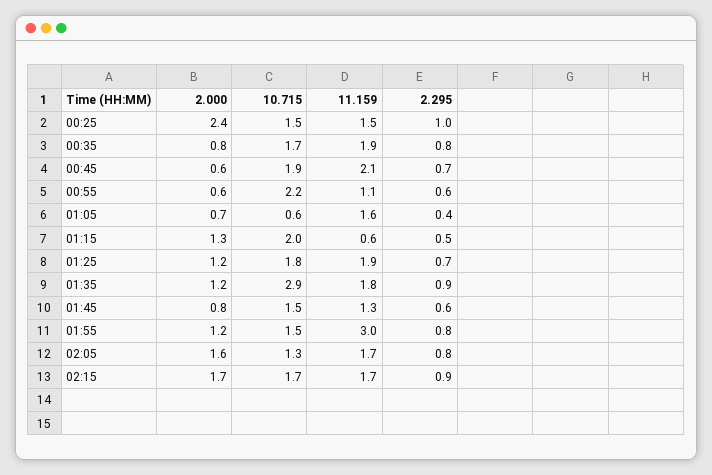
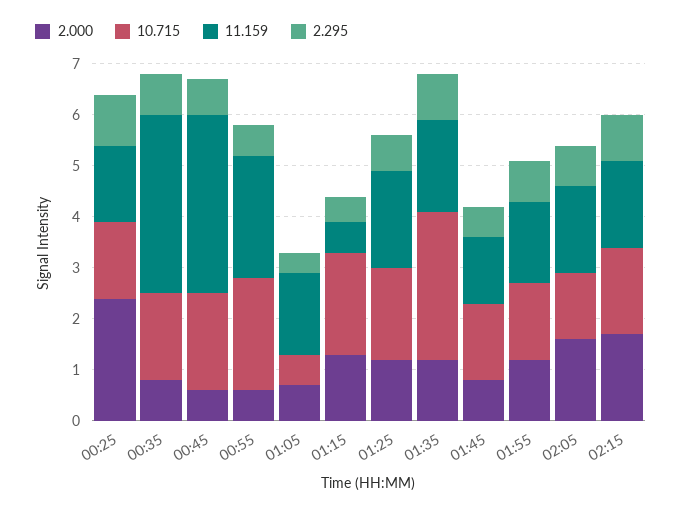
11.159, 00:35: 1.9 -> 3.5
11.159, 00:45: 2.1 -> 3.5
11.159, 00:55: 1.1 -> 2.5
11.159, 01:55: 3 -> 1.5

